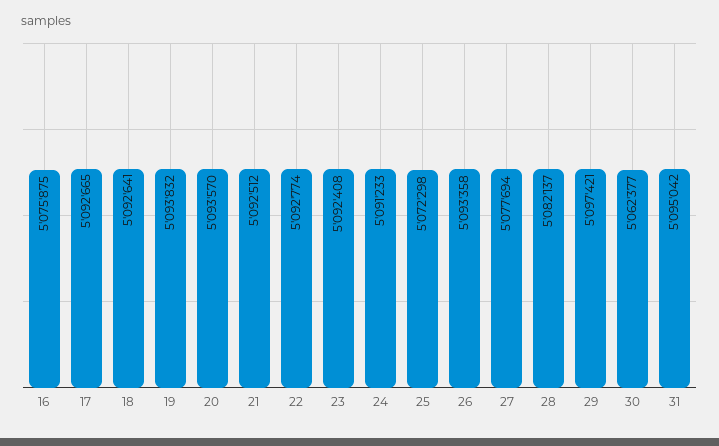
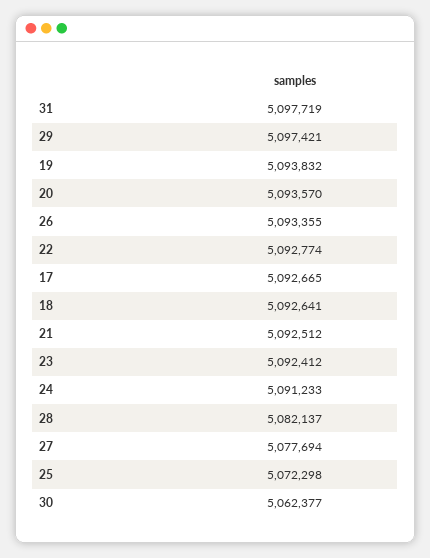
16: 5075875 -> none
23: 5092408 -> 5092412
26: 5093358 -> 5093355
31: 5095042 -> 5097719

